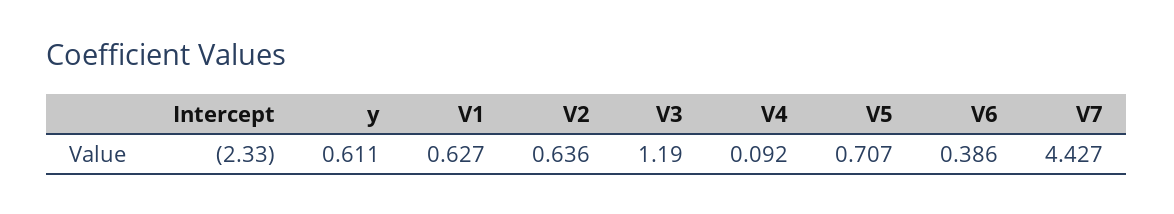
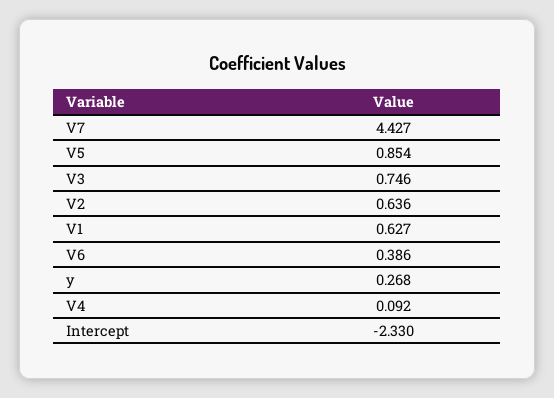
y: 0.611 -> 0.268
V3: 1.19 -> 0.746
V5: 0.707 -> 0.854

